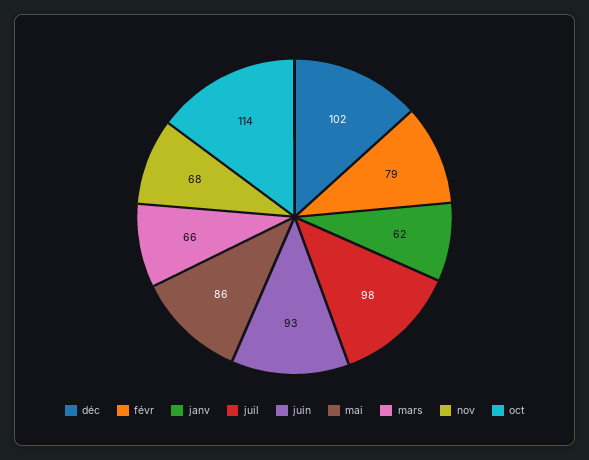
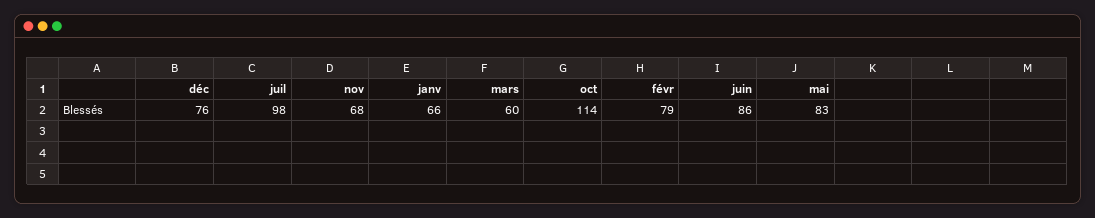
déc: 102 -> 76
janv: 62 -> 66
juin: 93 -> 86
mai: 86 -> 83
mars: 66 -> 60

